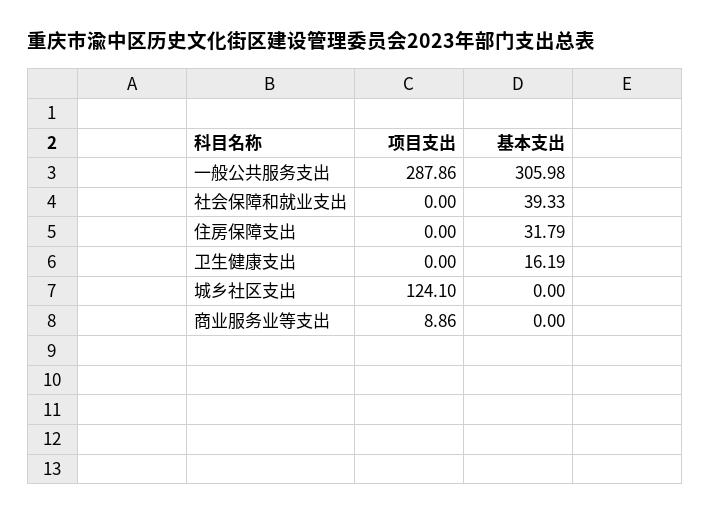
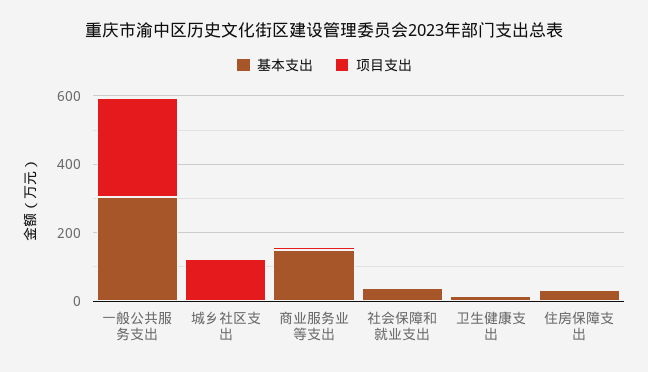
基本支出, 商业服务业等支出: 0 -> 150

